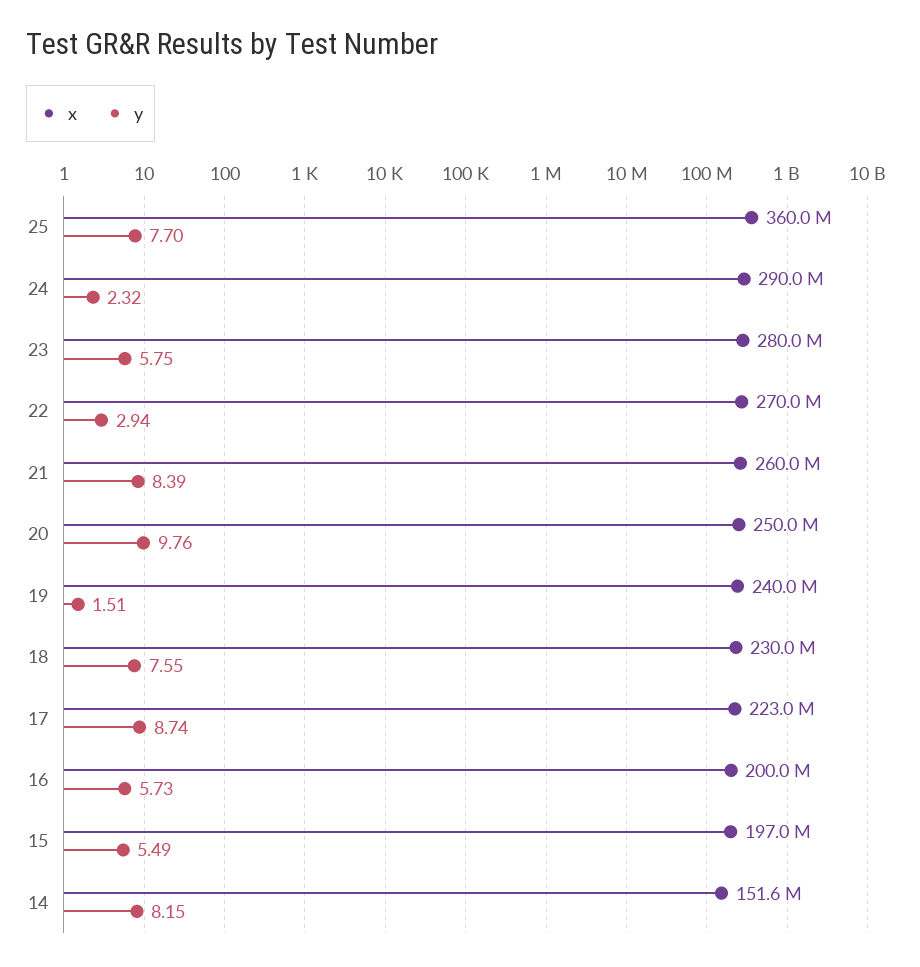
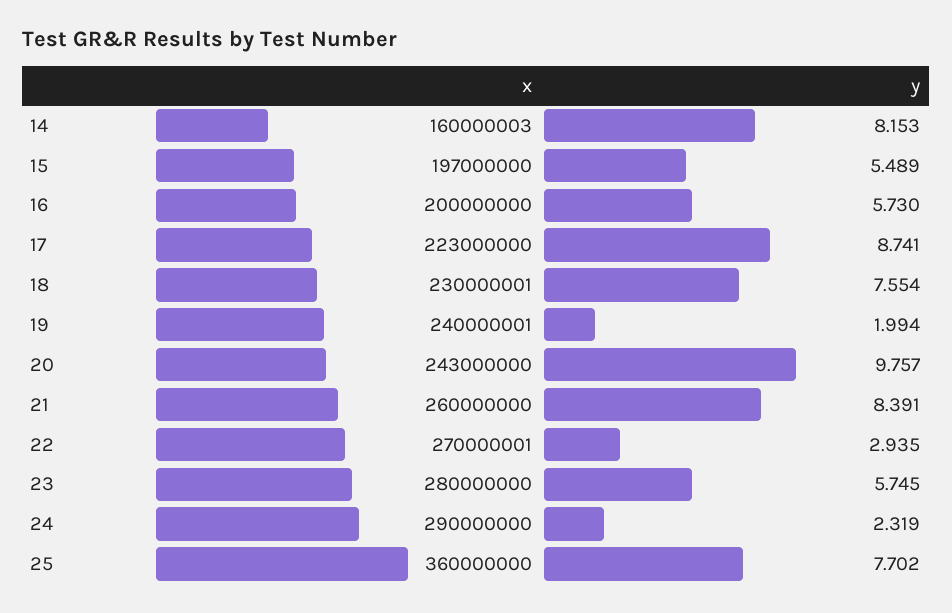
x, 20: 250000000 -> 243000000
y, 19: 1.51 -> 1.994
x, 14: 151600000 -> 160000003

